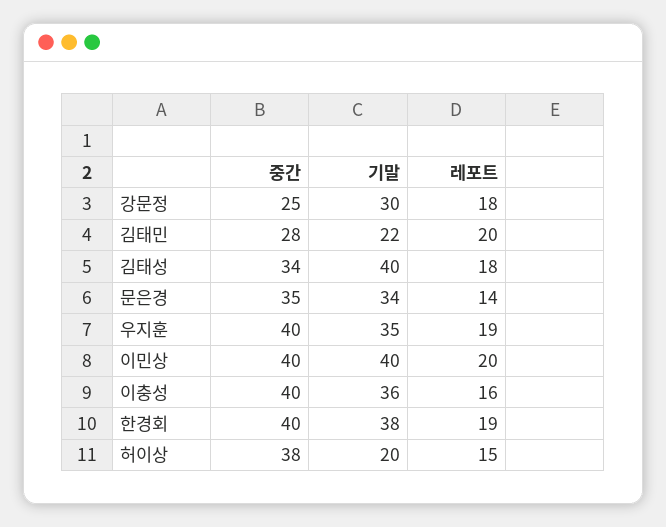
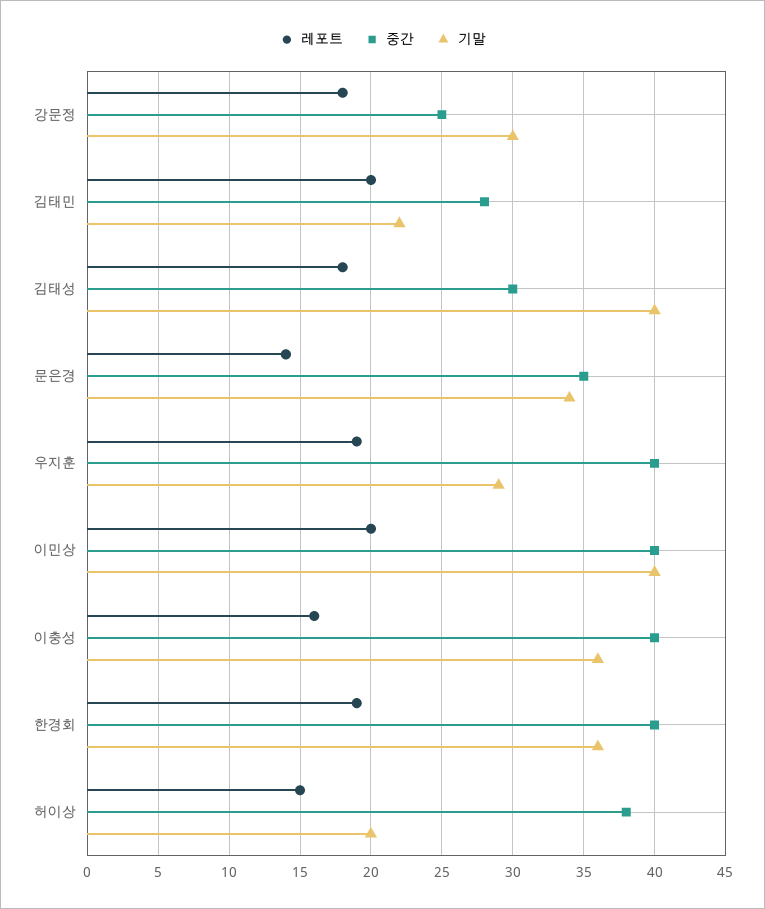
중간, 김태성: 34 -> 30
기말, 우지훈: 35 -> 29
기말, 한경회: 38 -> 36

